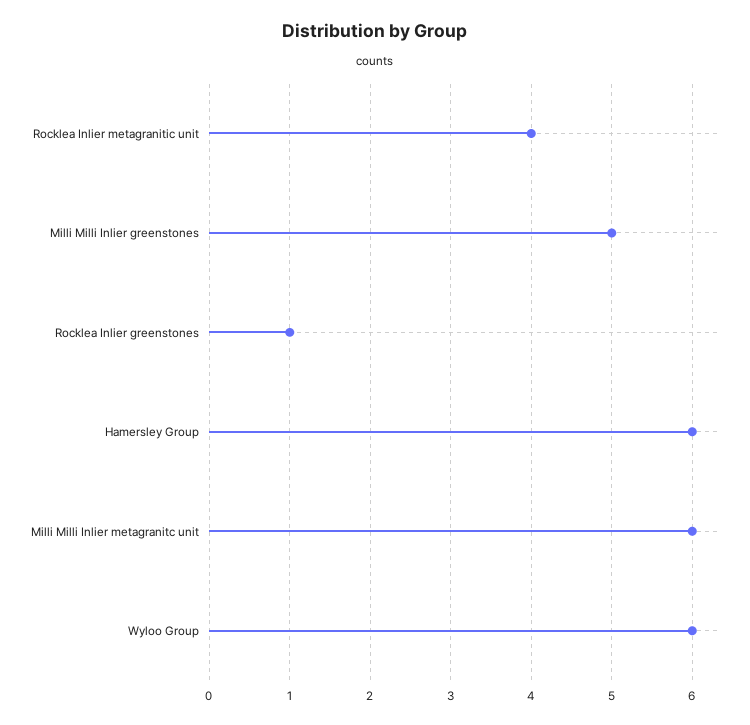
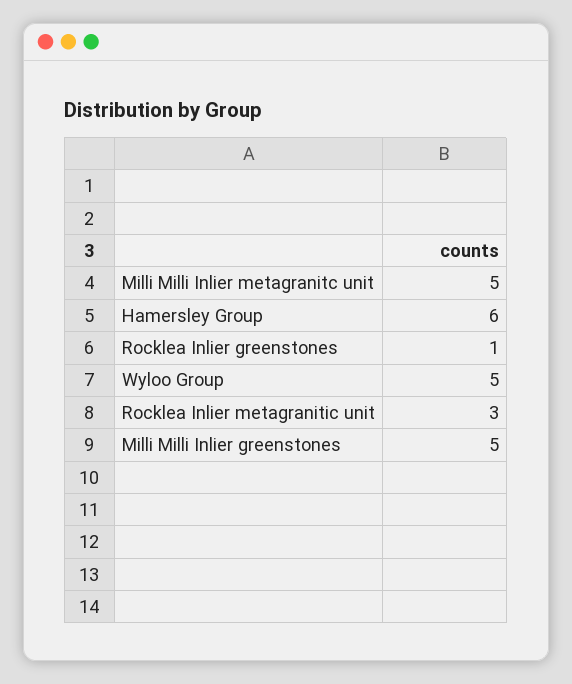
Rocklea Inlier metagranitic unit: 4 -> 3
Milli Milli Inlier metagranitc unit: 6 -> 5
Wyloo Group: 6 -> 5

